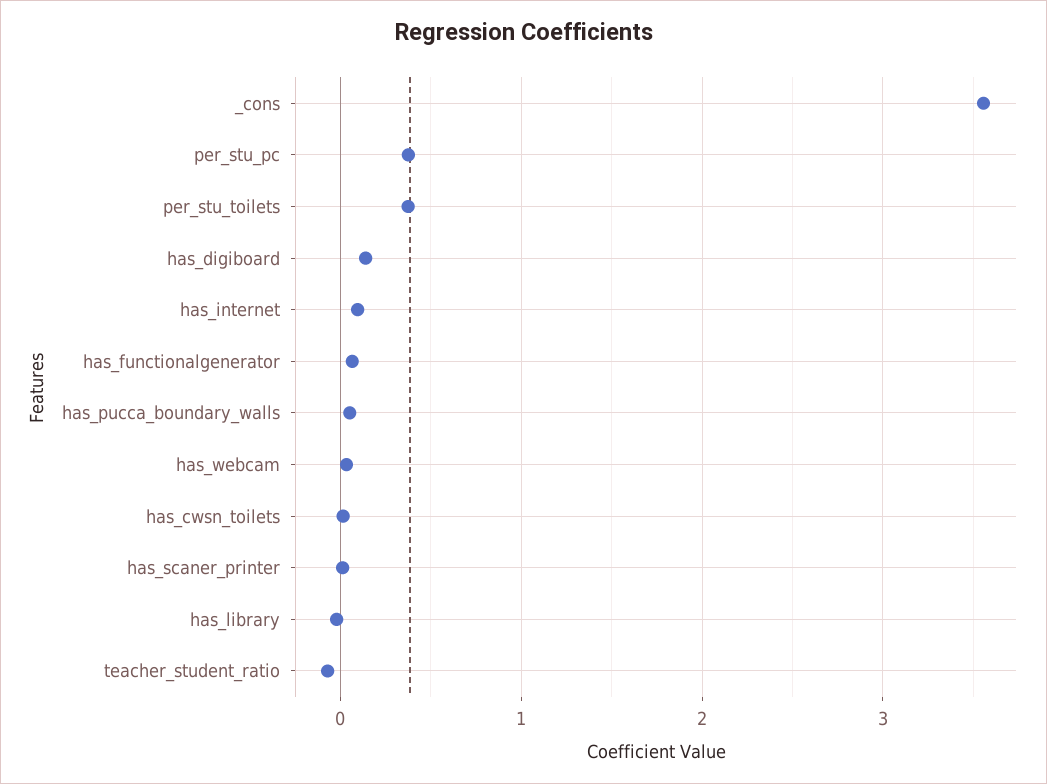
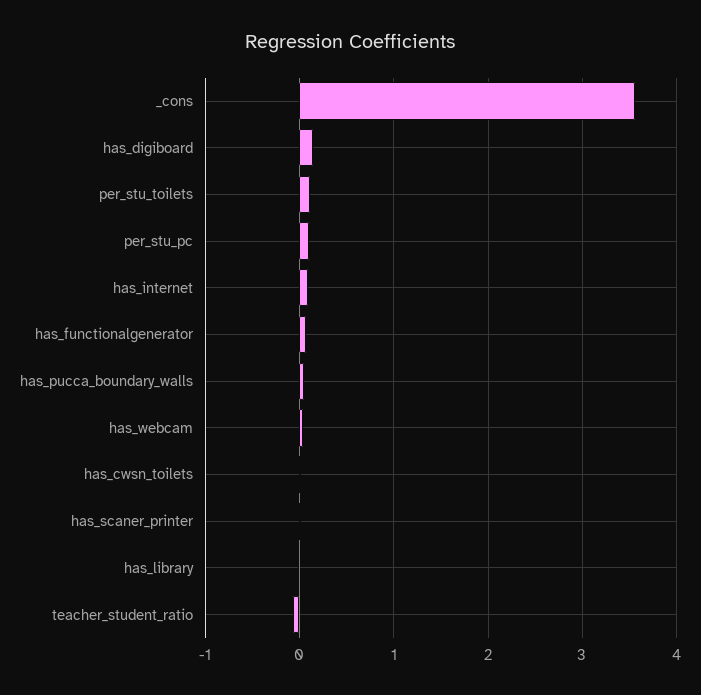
per_stu_pc: 0.4 -> 0.1
per_stu_toilets: 0.4 -> 0.1

